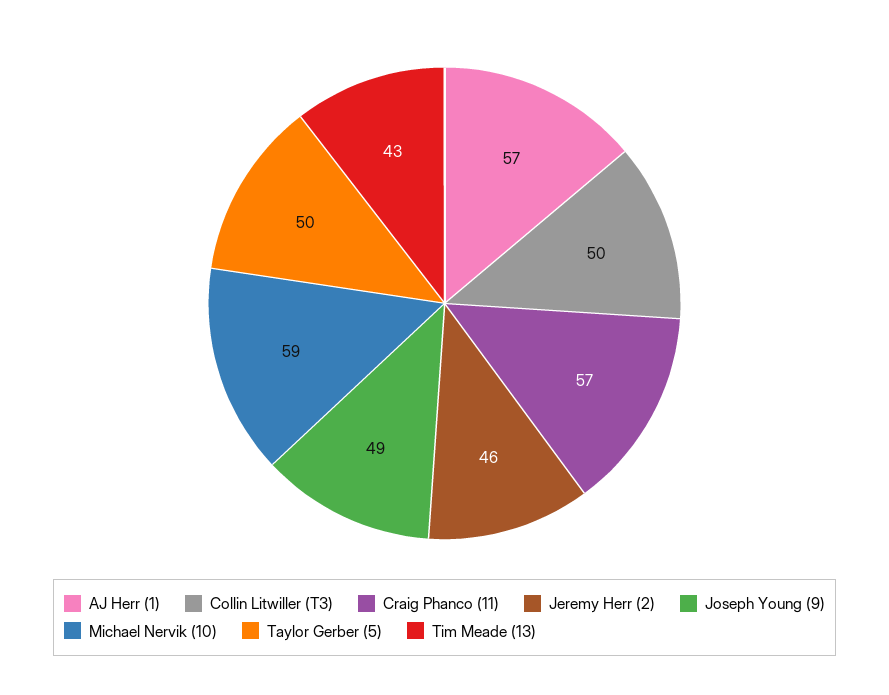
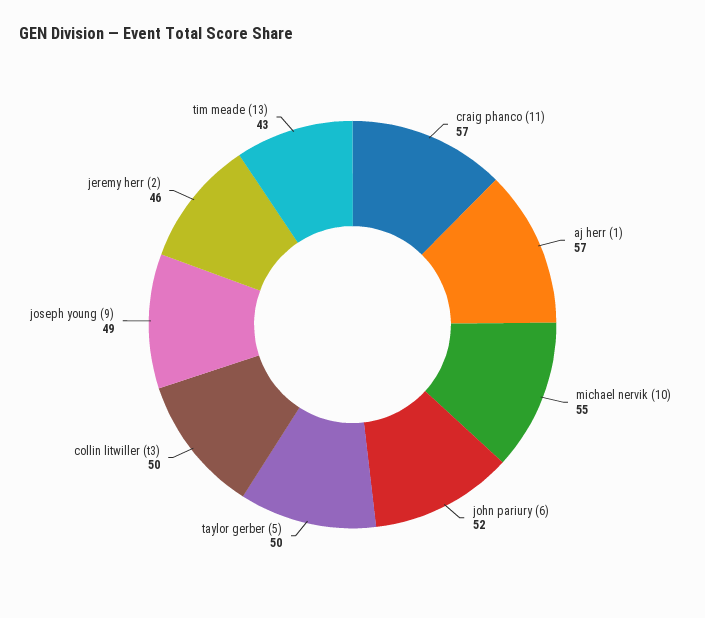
Michael Nervik (10): 59 -> 55
john pariury (6): none -> 52

